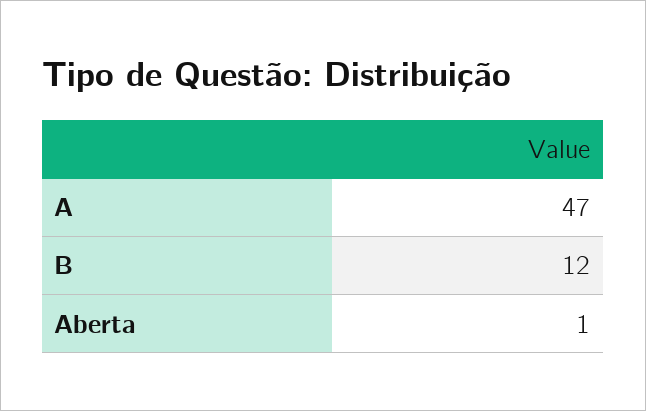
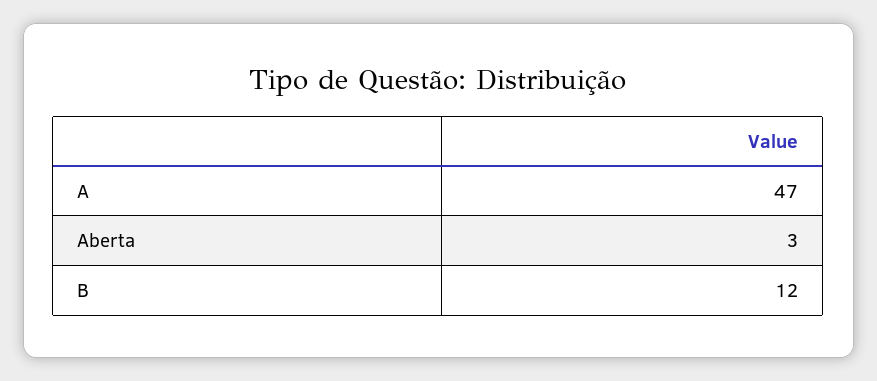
Aberta: 1 -> 3

